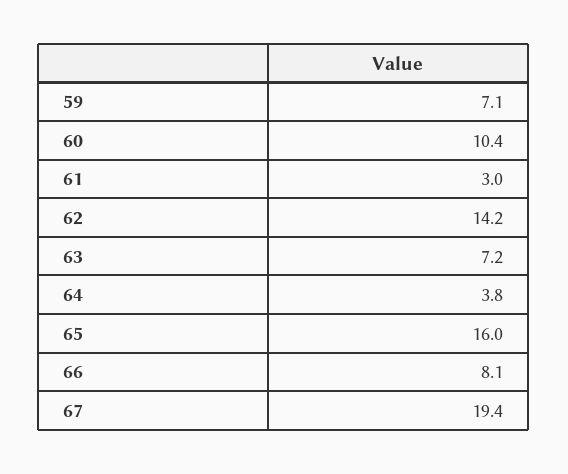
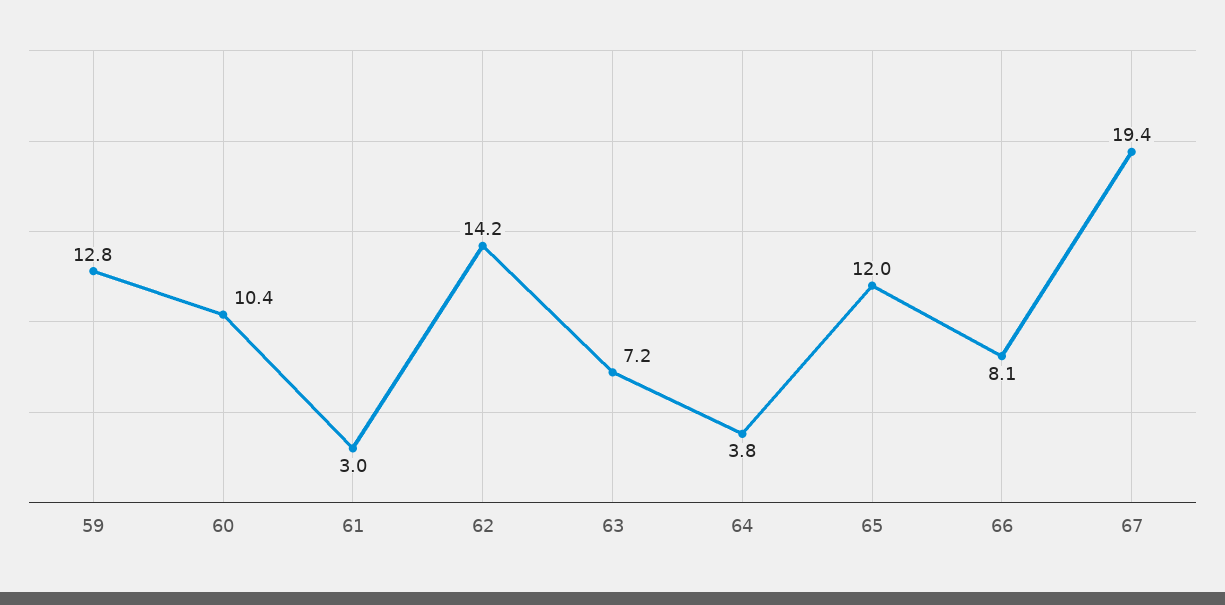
59: 7.1 -> 12.8
65: 16 -> 12

